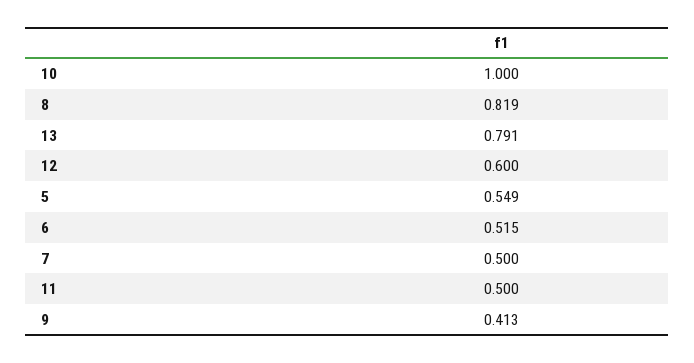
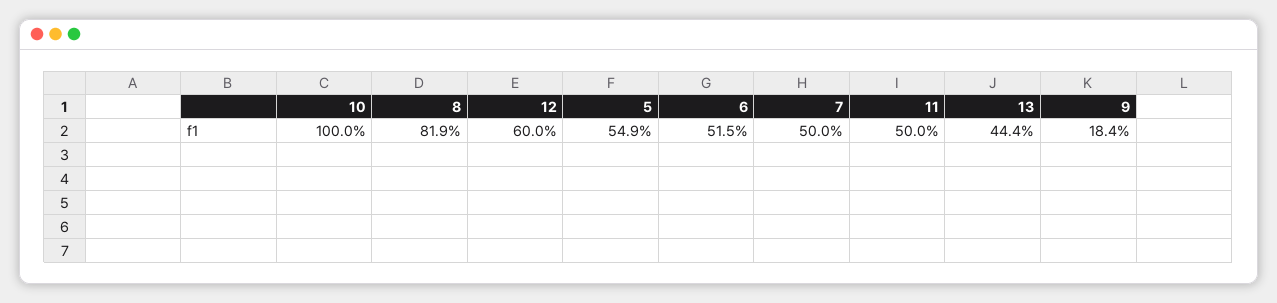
13: 0.791 -> 0.444
9: 0.413 -> 0.184

